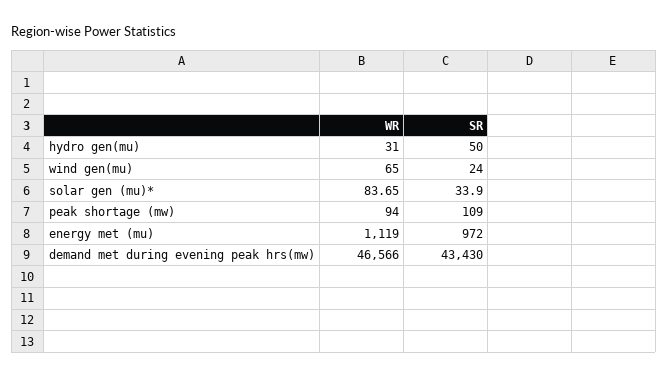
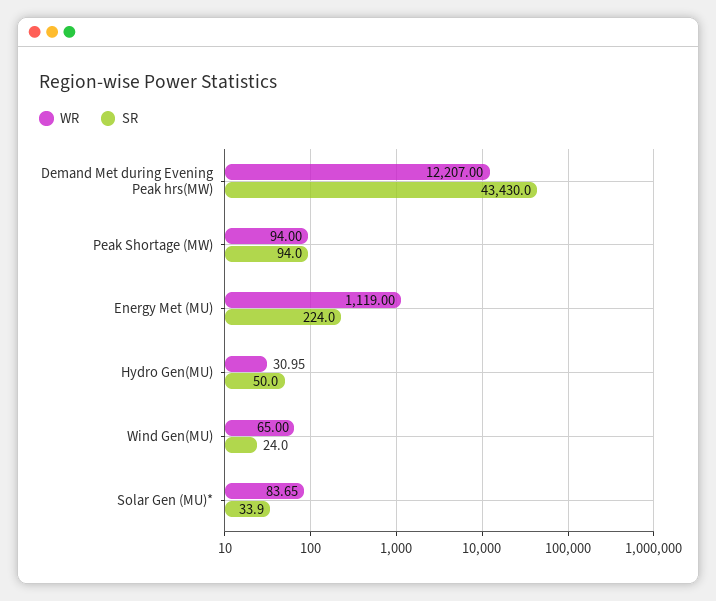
WR, hydro gen(mu): 31 -> 30.95
SR, peak shortage (mw): 109 -> 94
SR, energy met (mu): 972 -> 224
WR, demand met during evening peak hrs(mw): 46566 -> 12207

